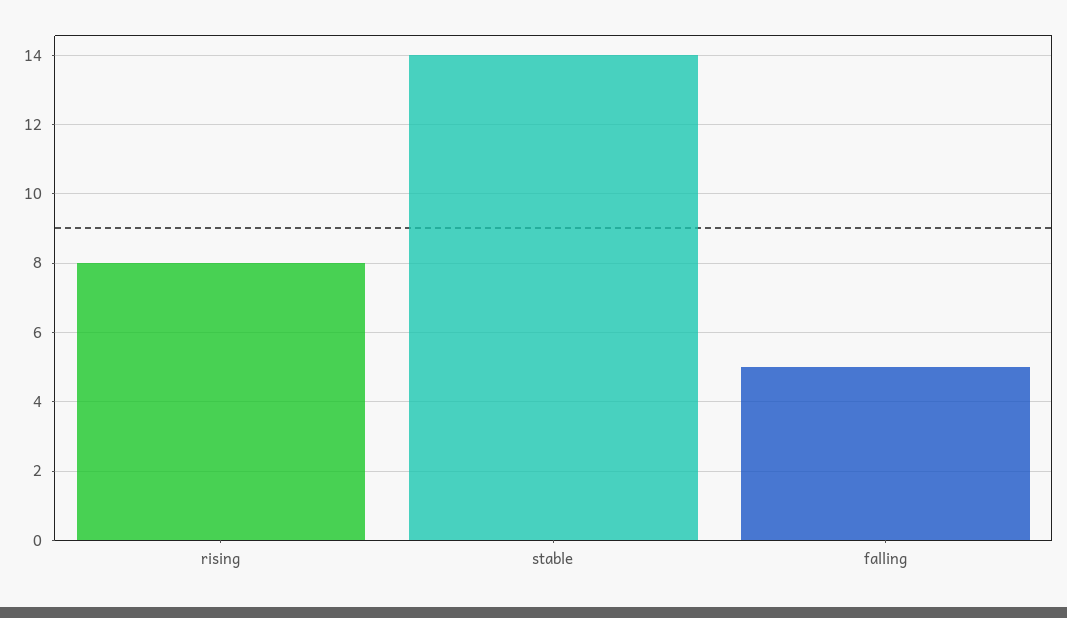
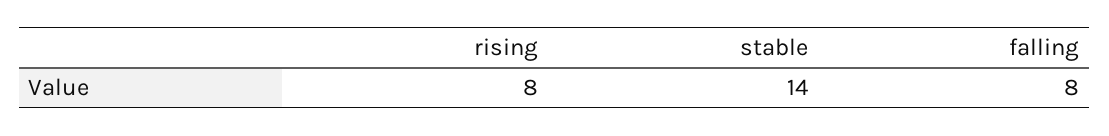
falling: 5 -> 8

